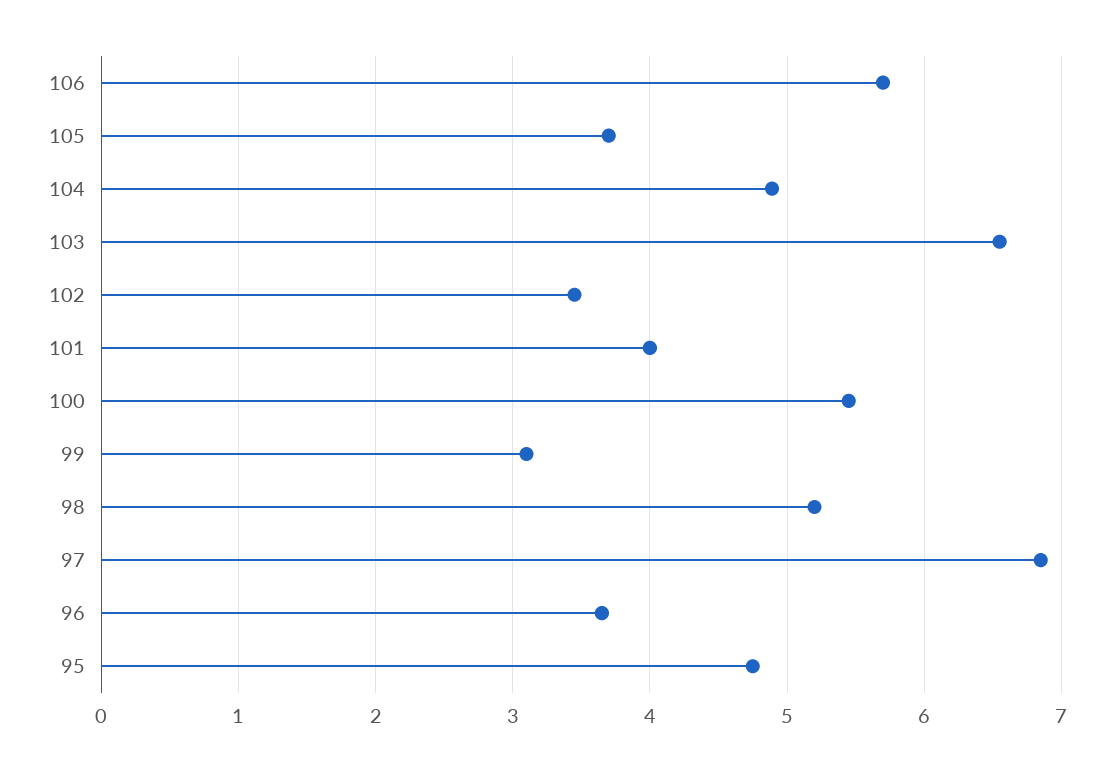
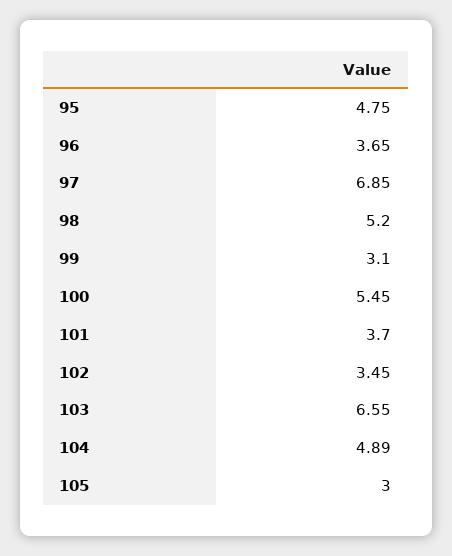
106: 5.7 -> none
105: 3.7 -> 3
101: 4 -> 3.7

